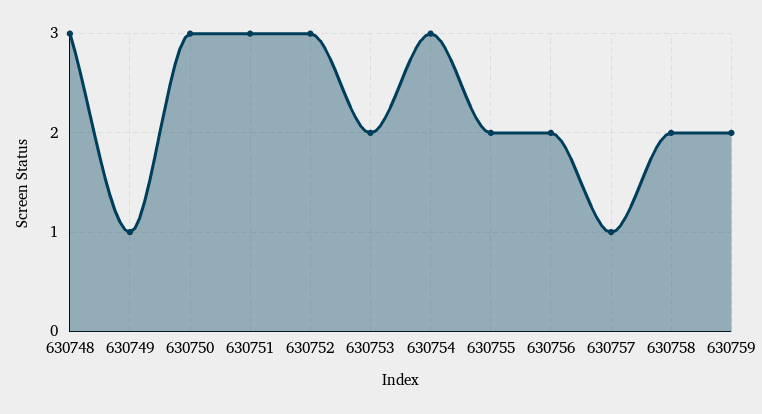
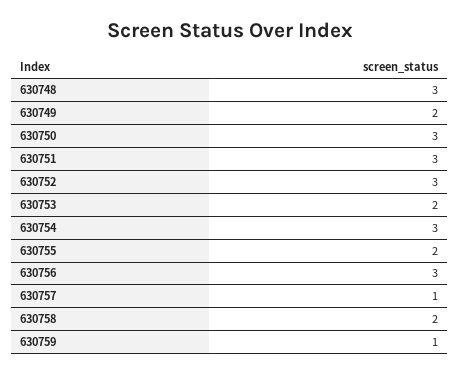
630749: 1 -> 2
630756: 2 -> 3
630759: 2 -> 1

